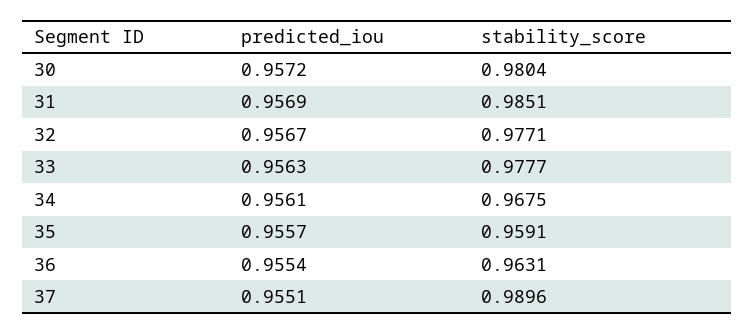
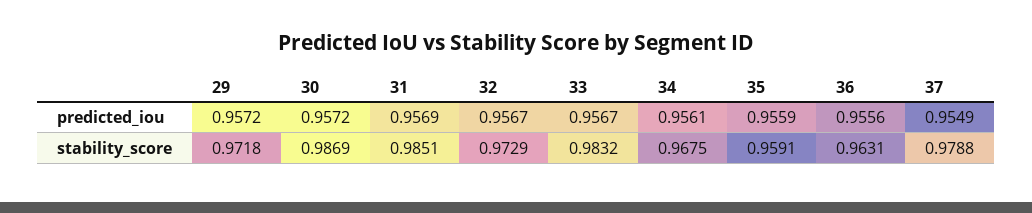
stability_score, 30: 0.9804 -> 0.9869
stability_score, 32: 0.9771 -> 0.9729
predicted_iou, 33: 0.9563 -> 0.9567
stability_score, 33: 0.9777 -> 0.9832
predicted_iou, 35: 0.9557 -> 0.9559
predicted_iou, 36: 0.9554 -> 0.9556
predicted_iou, 37: 0.9551 -> 0.9549
stability_score, 37: 0.9896 -> 0.9788
predicted_iou, 29: none -> 0.9572
stability_score, 29: none -> 0.9718

